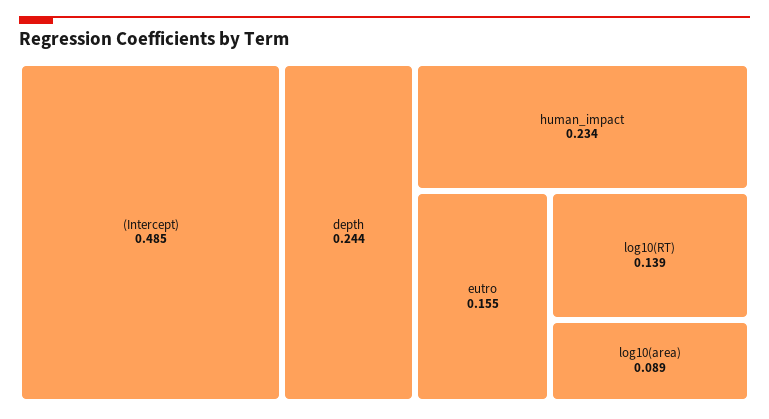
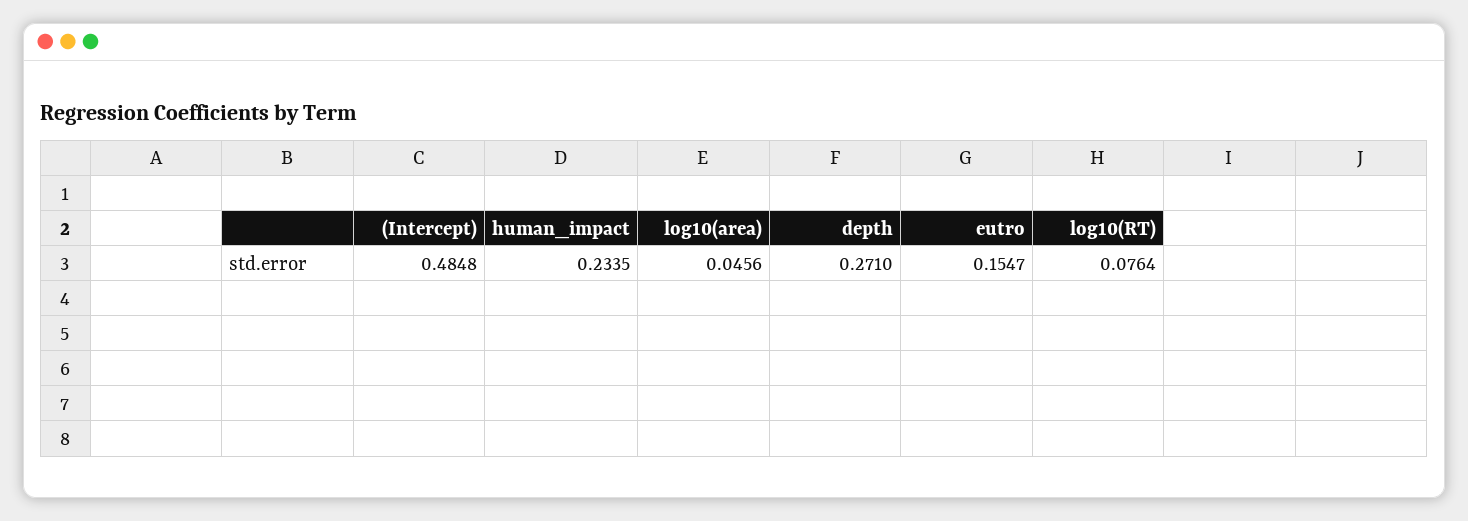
depth: 0.244 -> 0.271
log10(RT): 0.139 -> 0.0764
log10(area): 0.089 -> 0.0456

